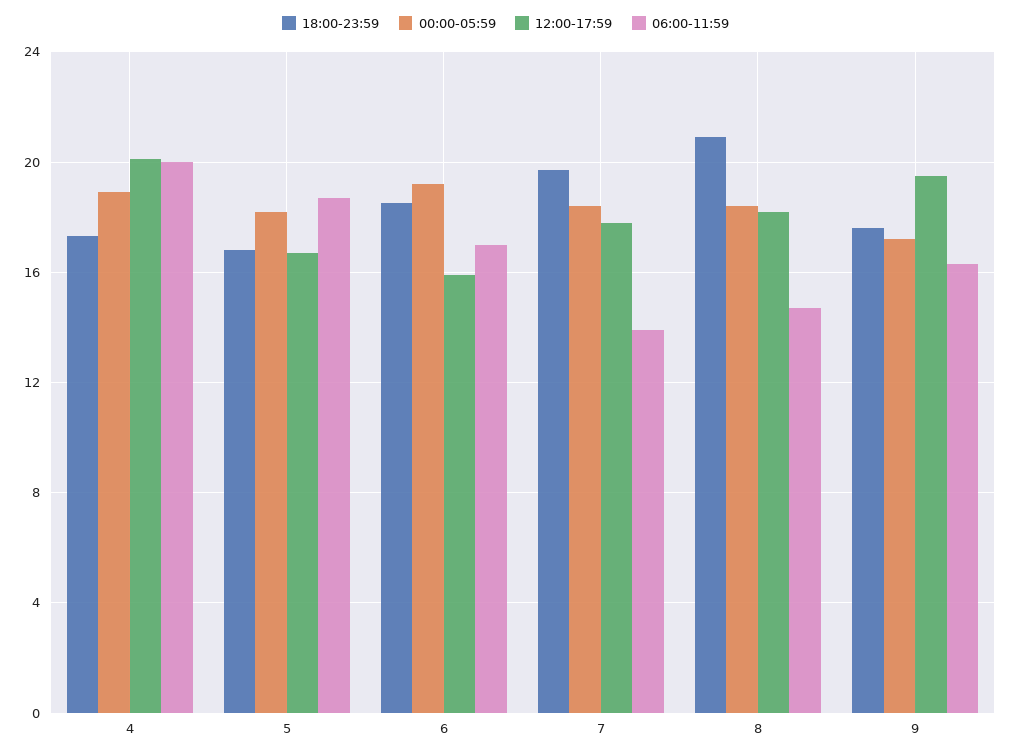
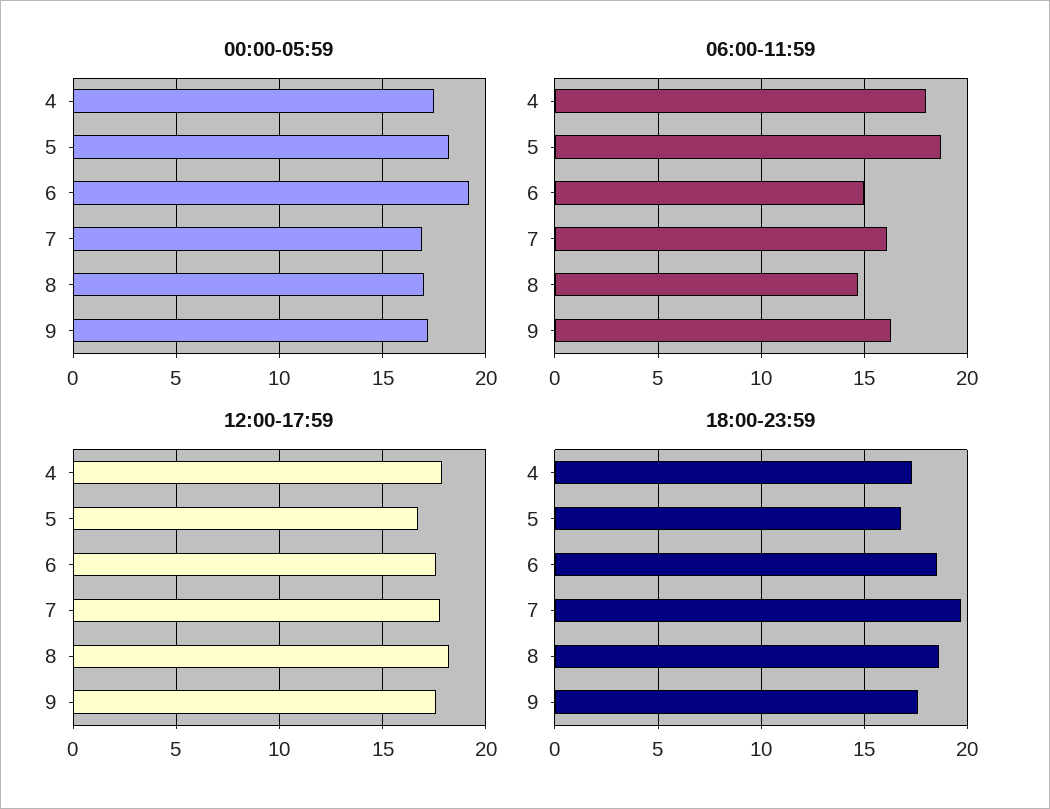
00:00-05:59, 4: 19 -> 17.5
12:00-17:59, 4: 20 -> 18
06:00-11:59, 4: 20 -> 18
12:00-17:59, 6: 16 -> 17.5
06:00-11:59, 6: 17 -> 15
00:00-05:59, 7: 18.5 -> 17
06:00-11:59, 7: 14 -> 16
18:00-23:59, 8: 21 -> 18.5
00:00-05:59, 8: 18.5 -> 17
12:00-17:59, 9: 19.5 -> 17.5

